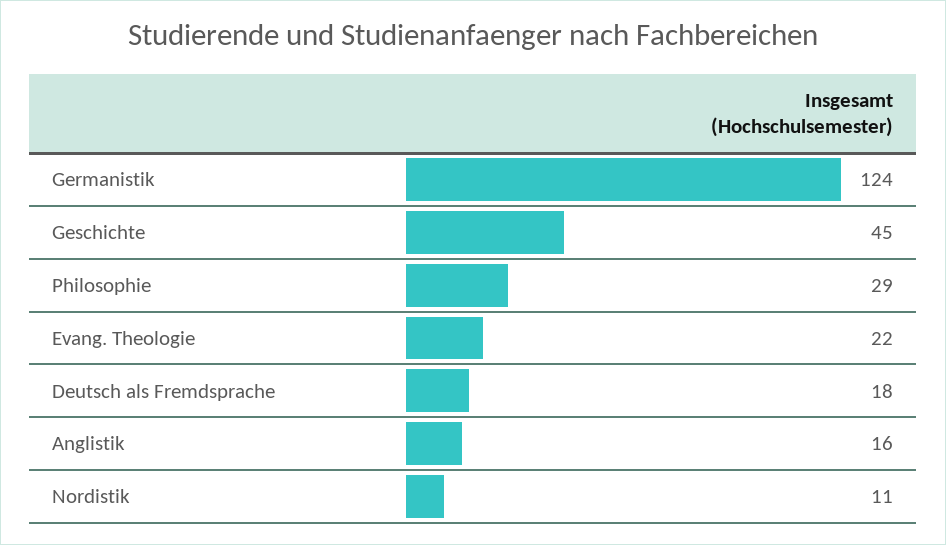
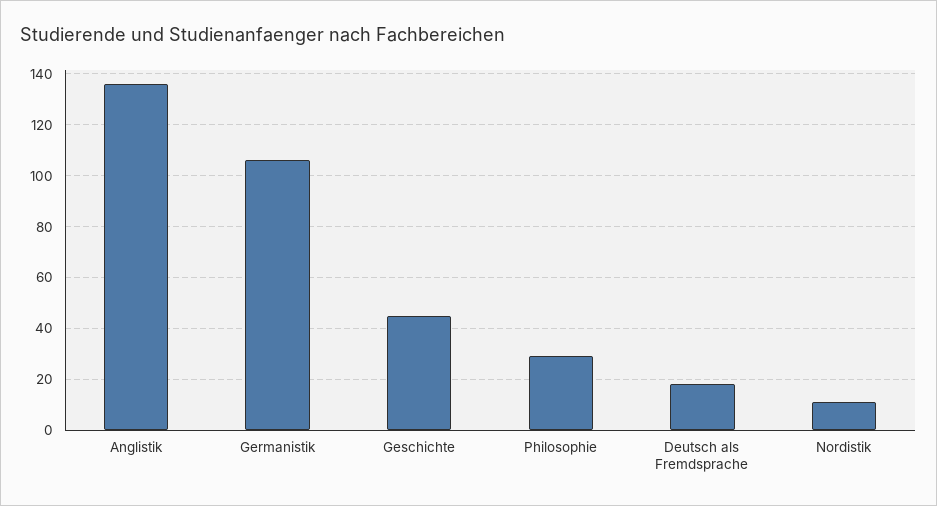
Germanistik: 124 -> 105
Evang. Theologie: 22 -> none
Anglistik: 16 -> 135

